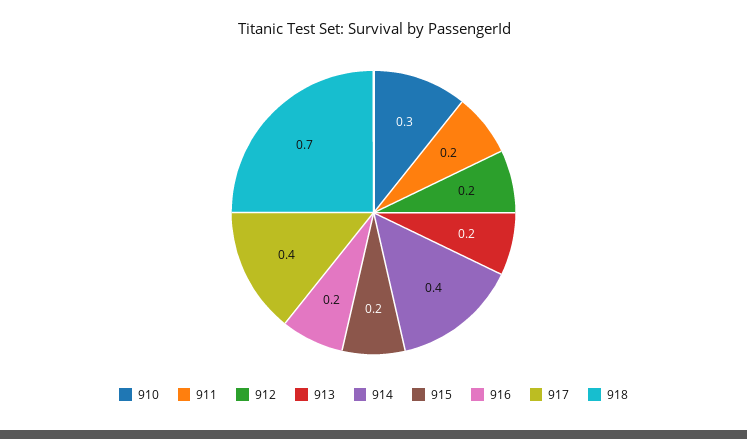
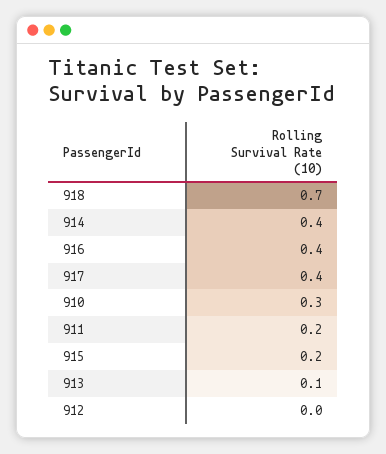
912: 0.2 -> 0
913: 0.2 -> 0.1
916: 0.2 -> 0.4

